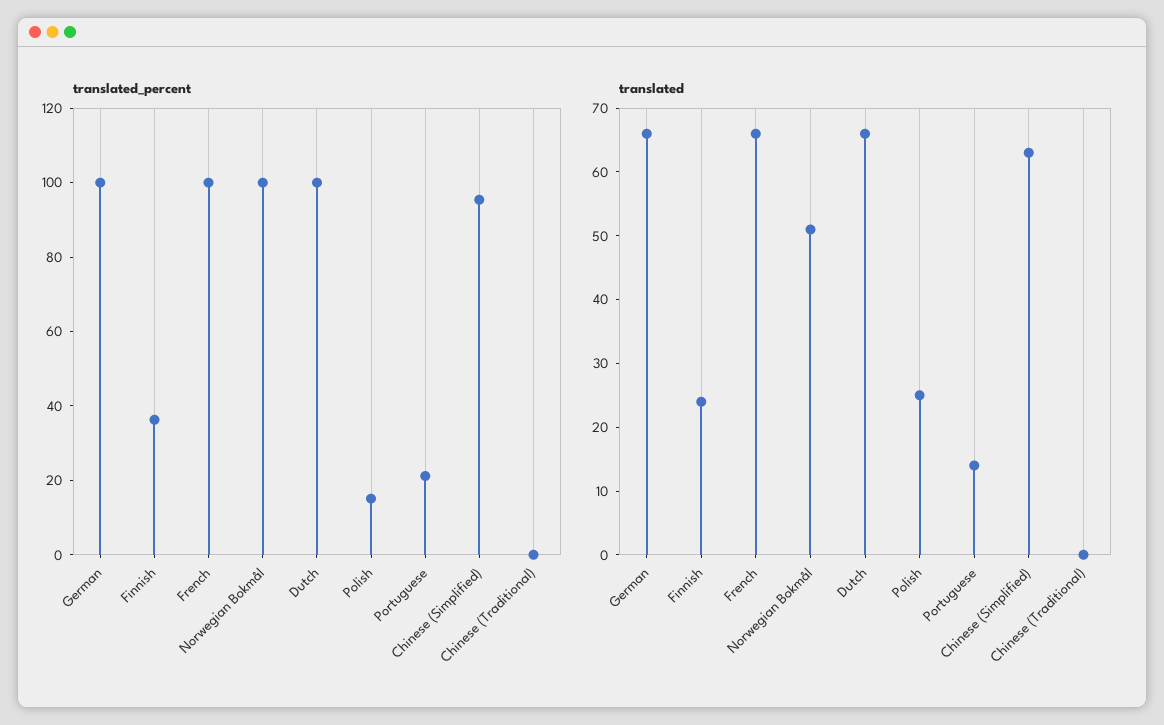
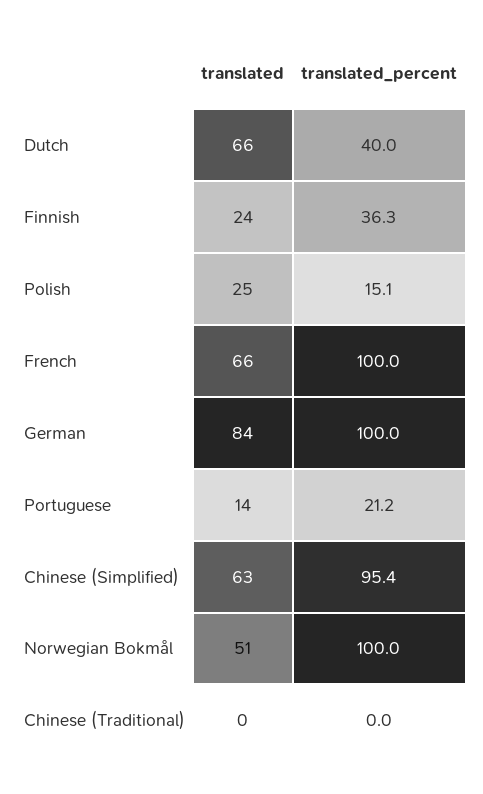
translated_percent, Dutch: 100 -> 40
translated, German: 65 -> 84

